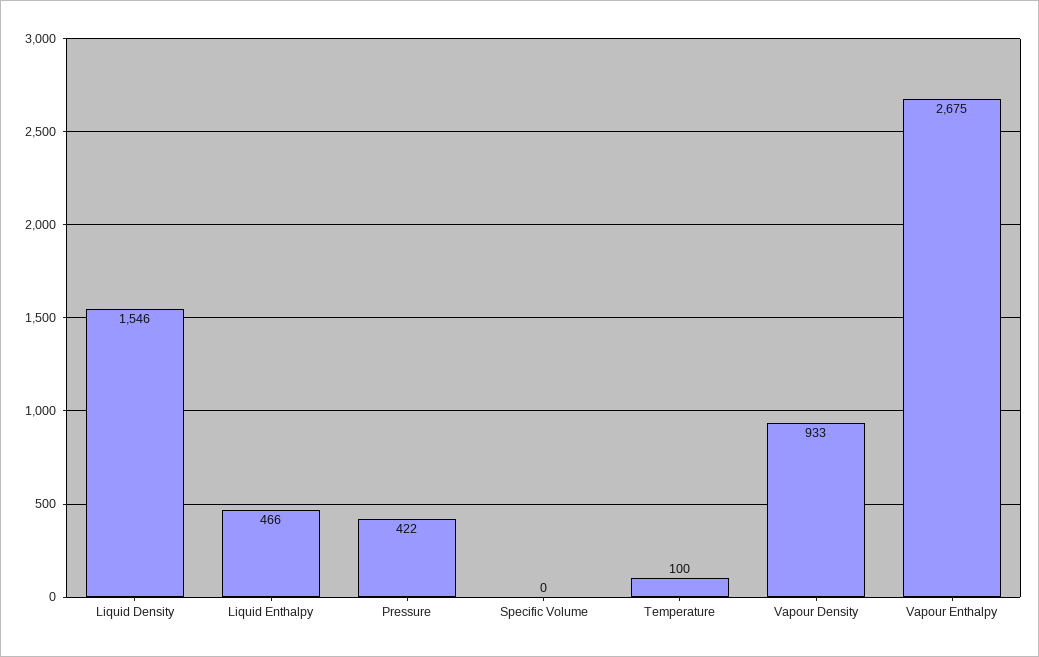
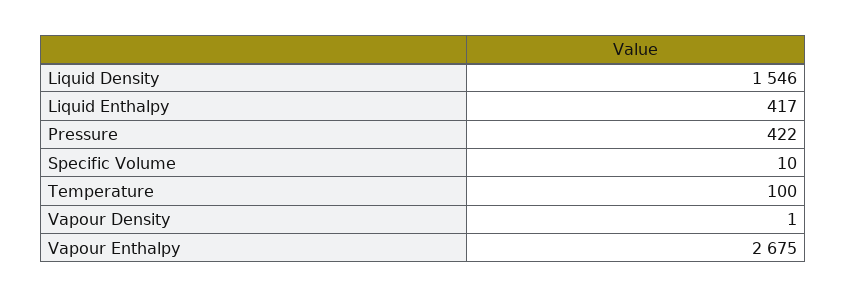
Liquid Enthalpy: 466 -> 417
Specific Volume: 0 -> 10
Vapour Density: 933 -> 1

